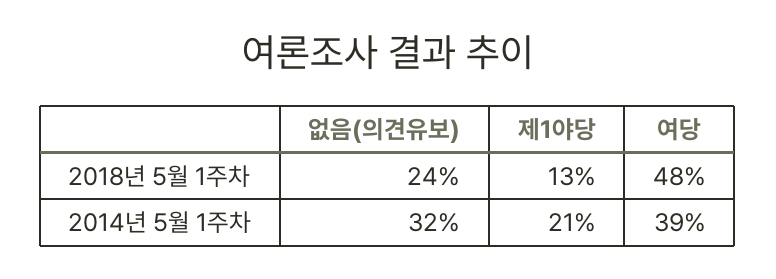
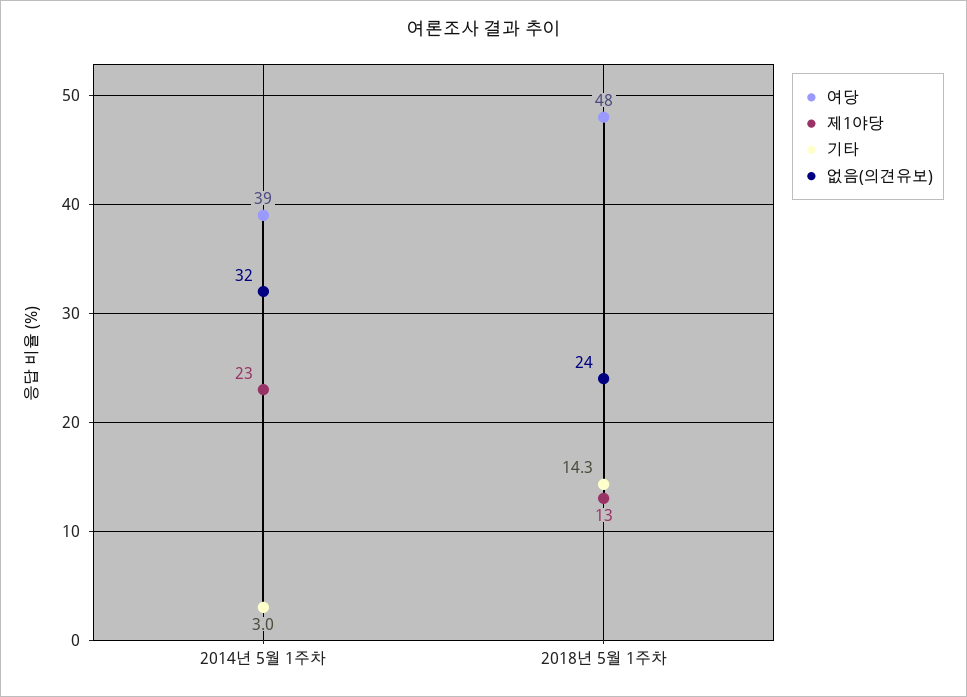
제1야당, 2014년 5월 1주차: 21 -> 23
기타, 2014년 5월 1주차: none -> 3
기타, 2018년 5월 1주차: none -> 14.3

